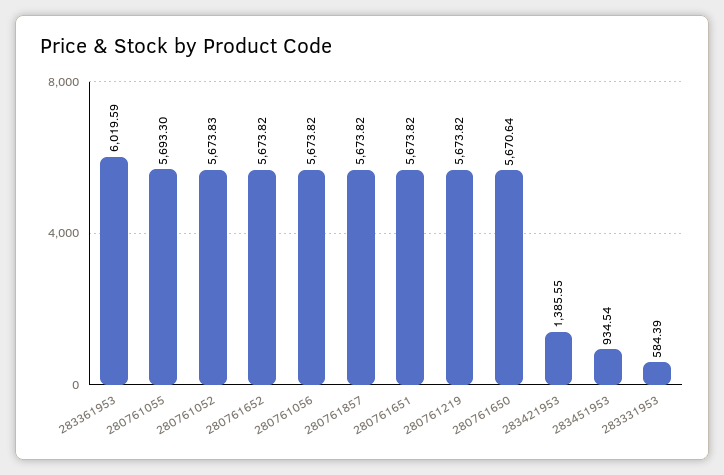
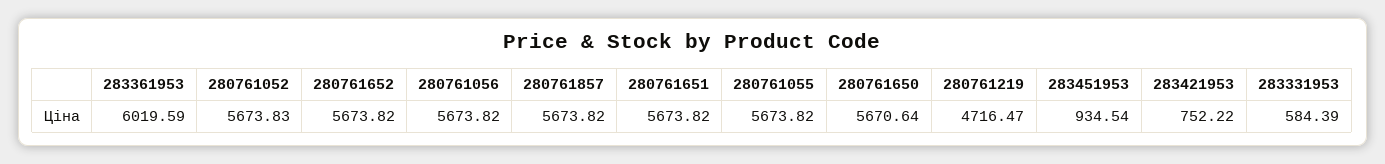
280761055: 5693.3 -> 5673.82
280761219: 5673.82 -> 4716.47
283421953: 1385.55 -> 752.22

